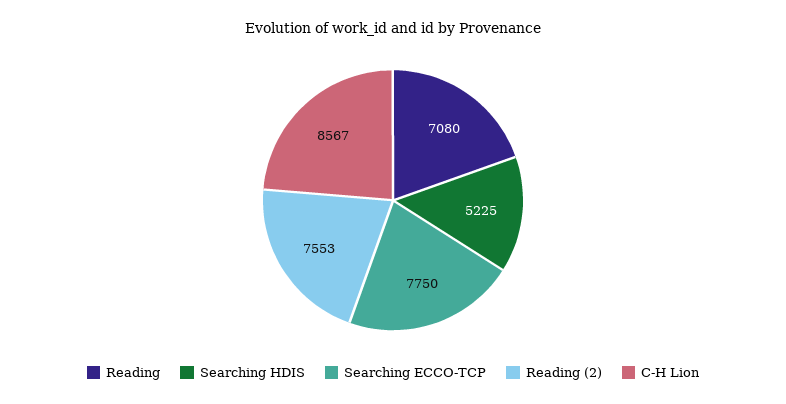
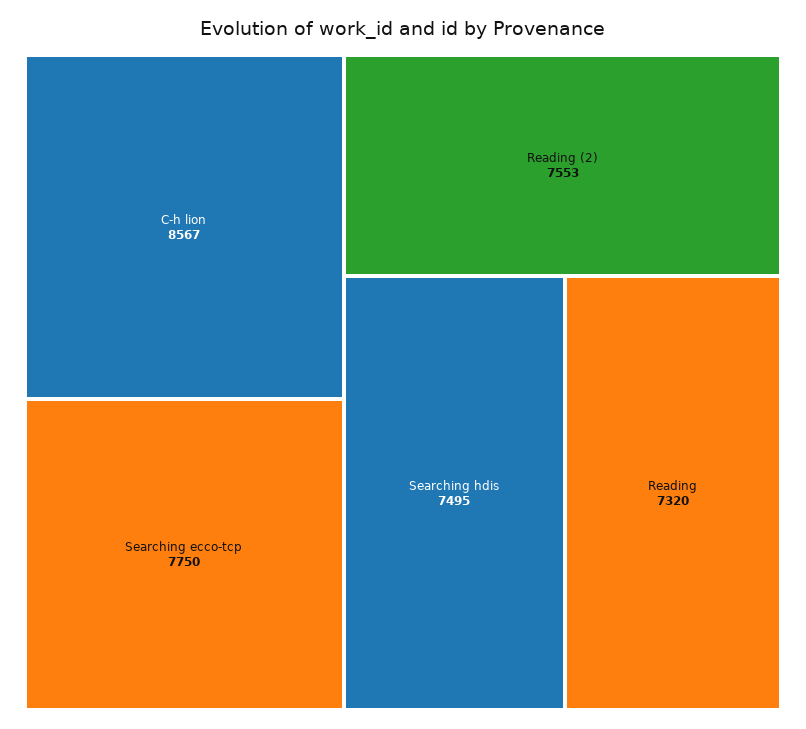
Reading: 7080 -> 7320
Searching HDIS: 5225 -> 7495

